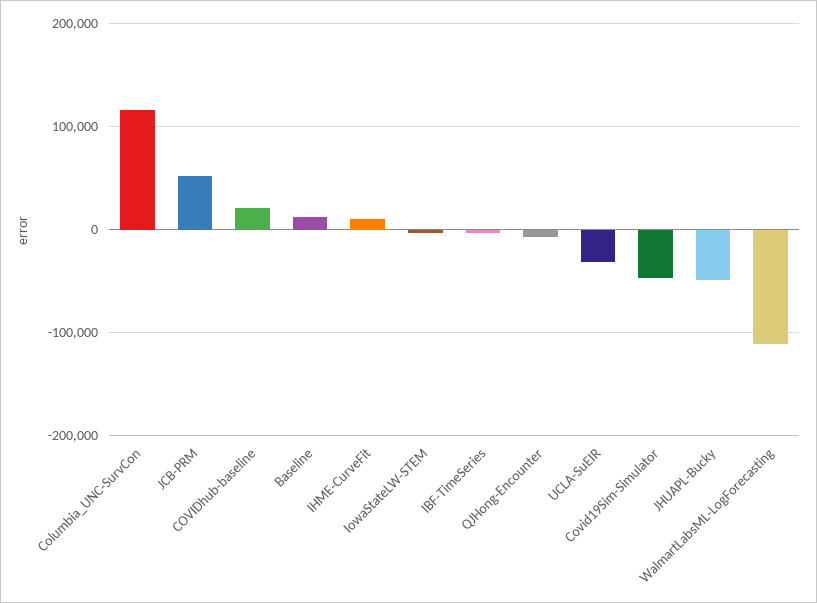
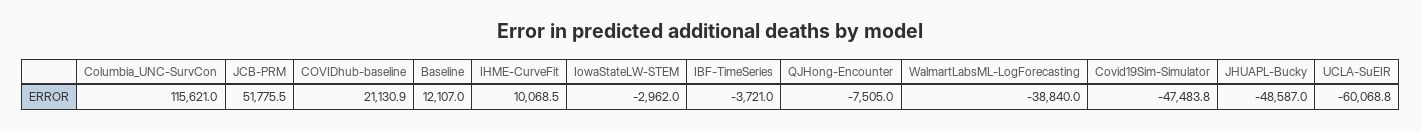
UCLA-SuEIR: -30000 -> -60068.8
WalmartLabsML-LogForecasting: -110000 -> -38840

